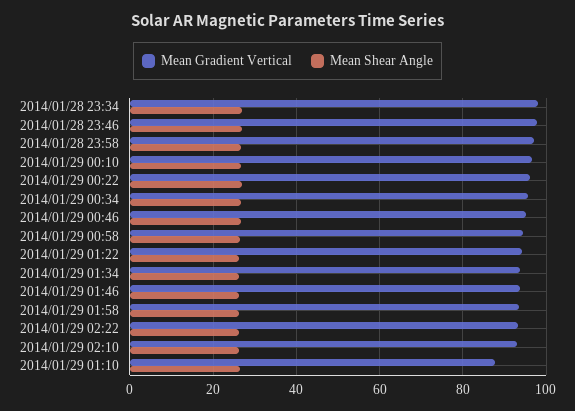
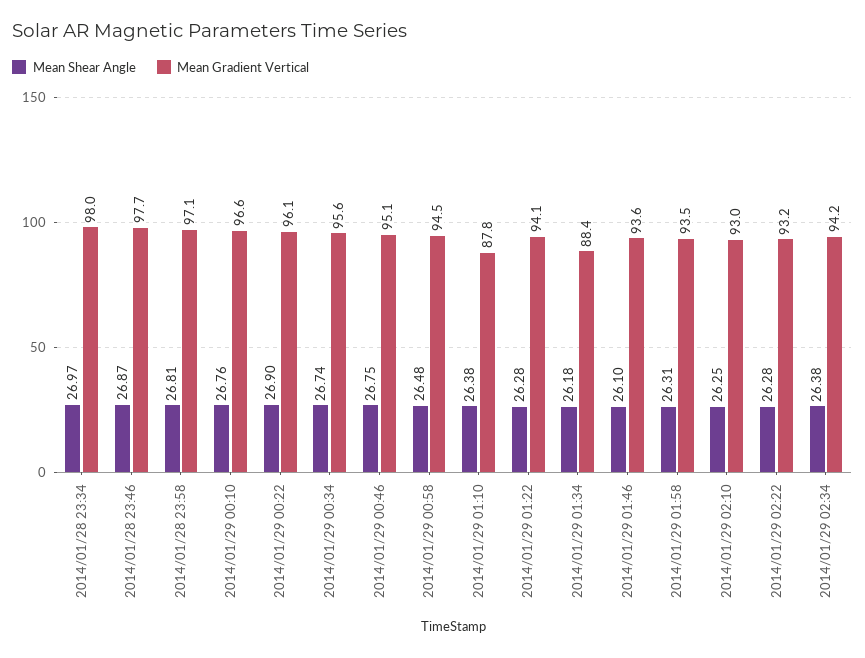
Mean Gradient Vertical, 2014/01/29 01:34: 94 -> 88.4
Mean Shear Angle, 2014/01/29 02:34: none -> 26.38
Mean Gradient Vertical, 2014/01/29 02:34: none -> 94.2

